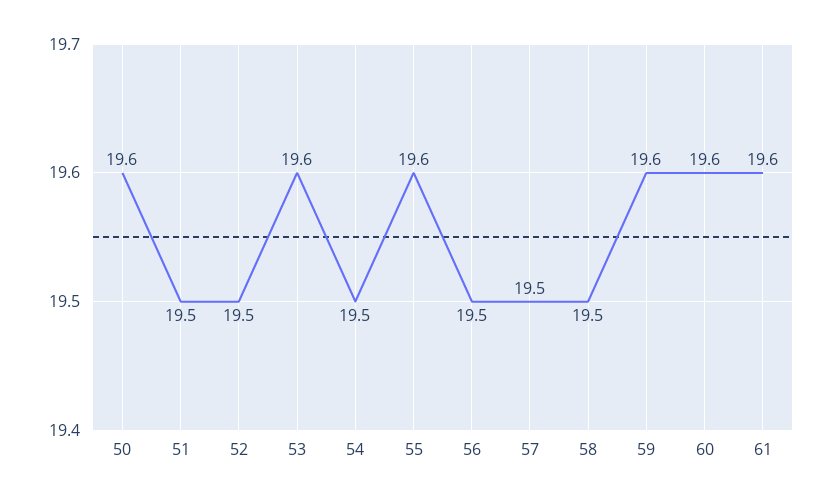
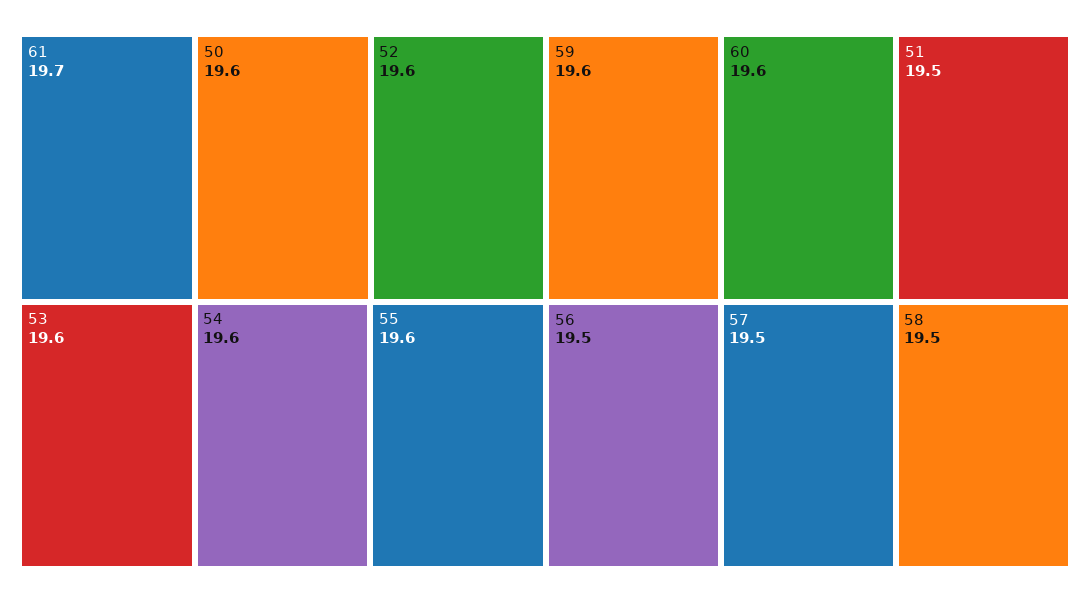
52: 19.5 -> 19.6
54: 19.5 -> 19.6
61: 19.6 -> 19.7

